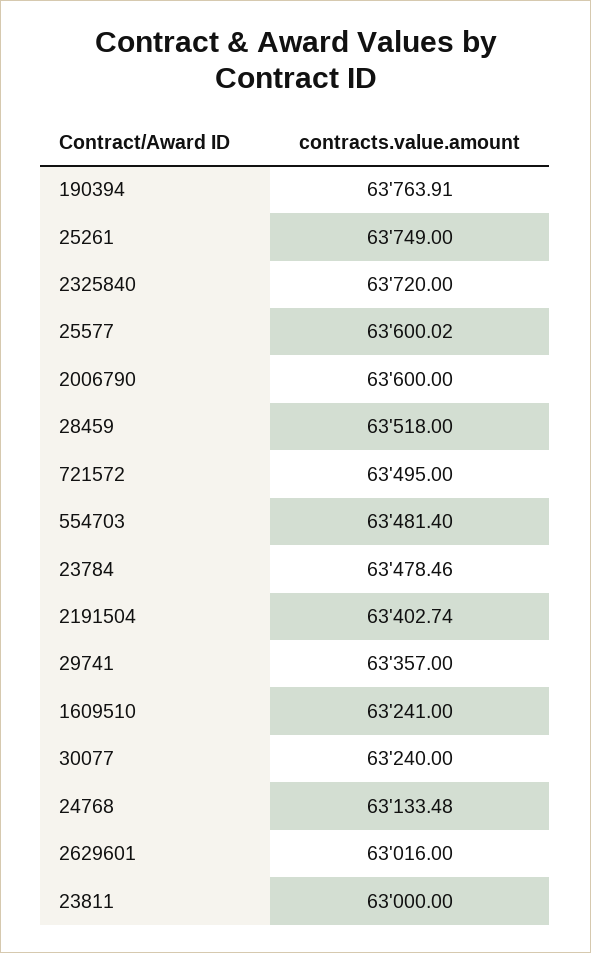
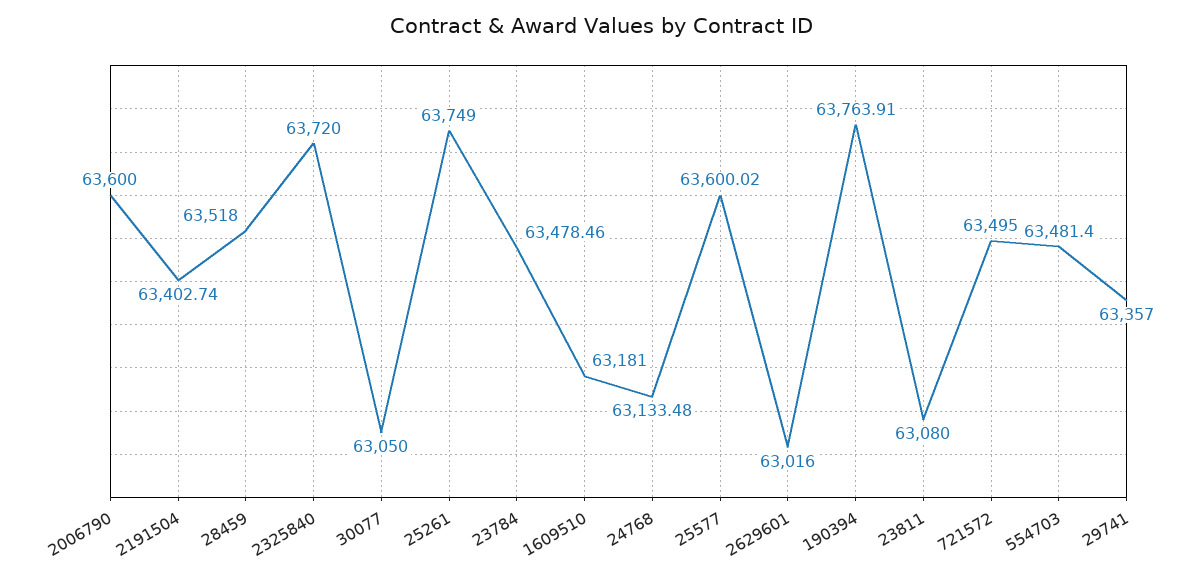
1609510: 63241 -> 63181
30077: 63240 -> 63050
23811: 63000 -> 63080

